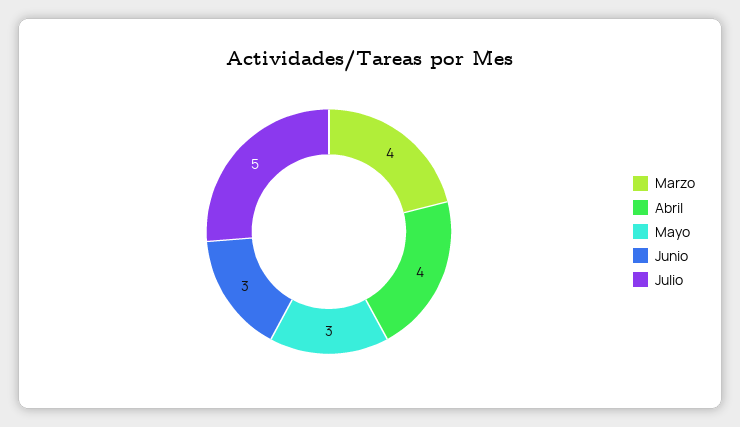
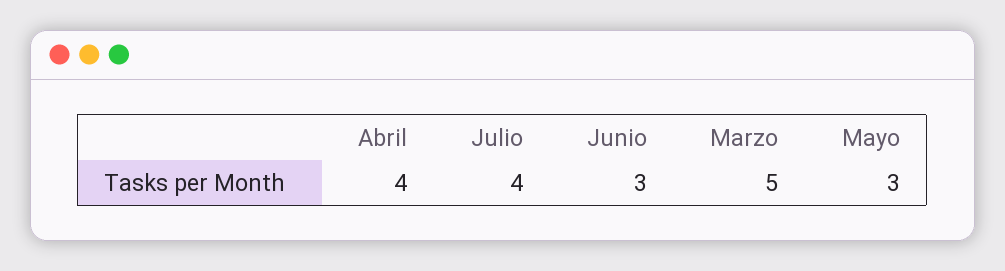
Marzo: 4 -> 5
Julio: 5 -> 4

